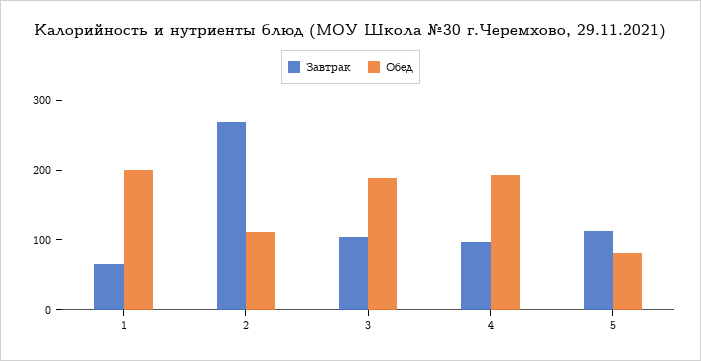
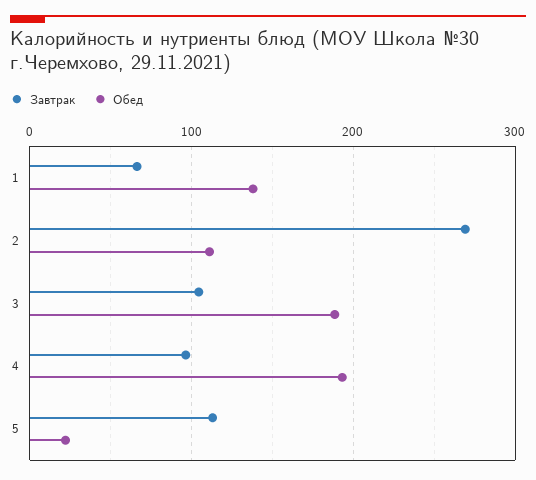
Обед, 1: 200 -> 140
Обед, 5: 80 -> 20

